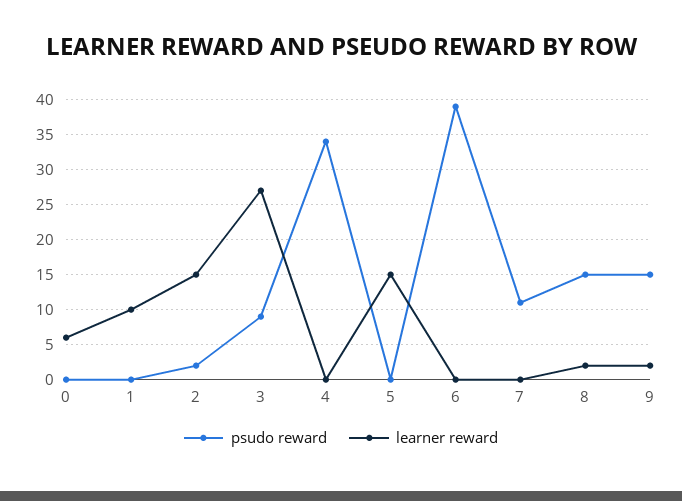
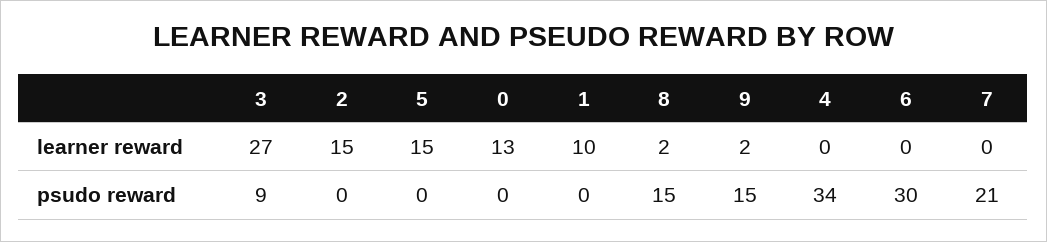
learner reward, 0: 6 -> 13
psudo reward, 2: 2 -> 0
psudo reward, 6: 39 -> 30
psudo reward, 7: 11 -> 21

